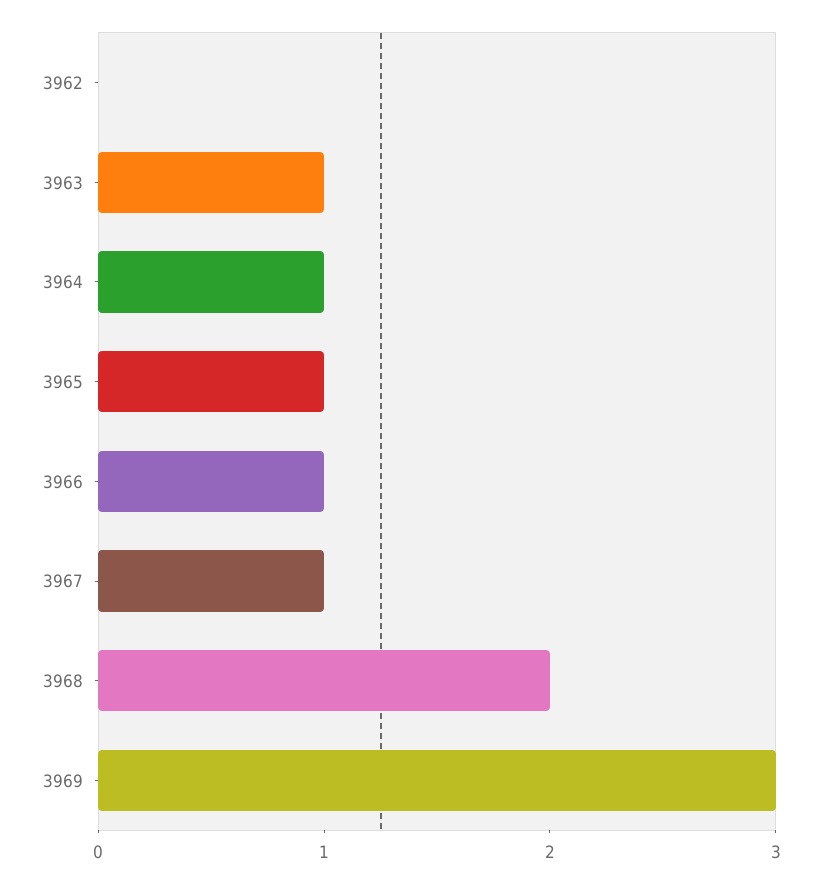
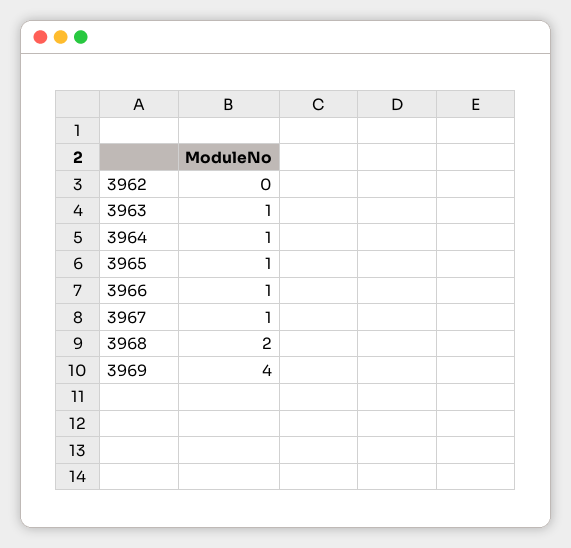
3969: 3 -> 4

